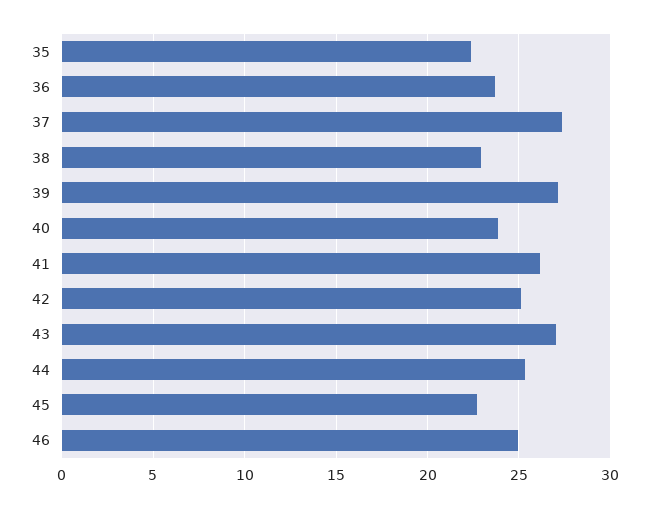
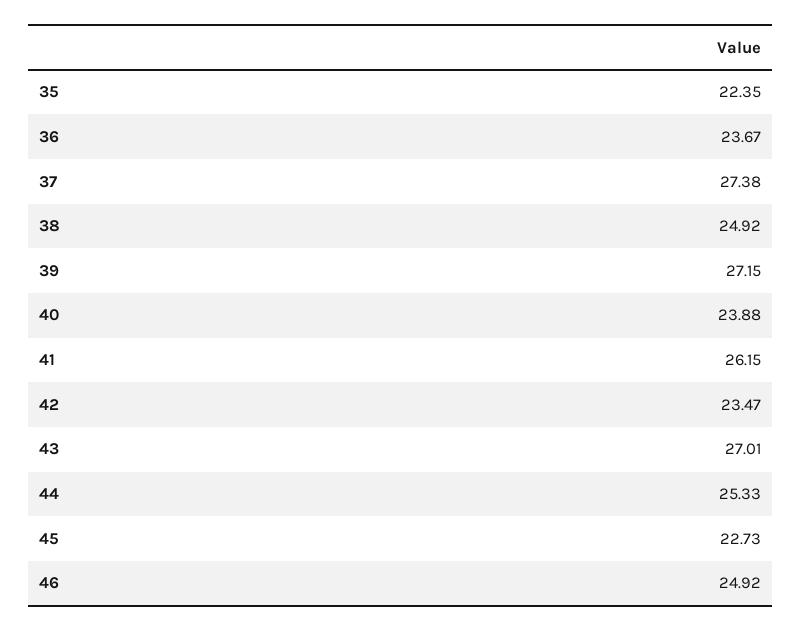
38: 23 -> 24.92
42: 25 -> 23.47

